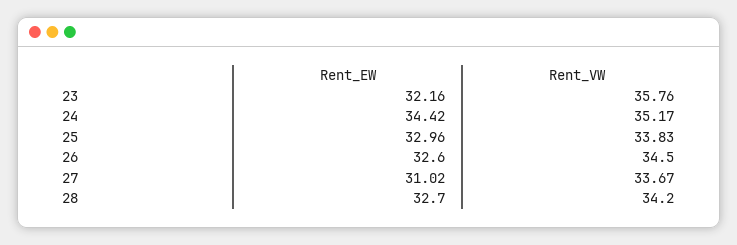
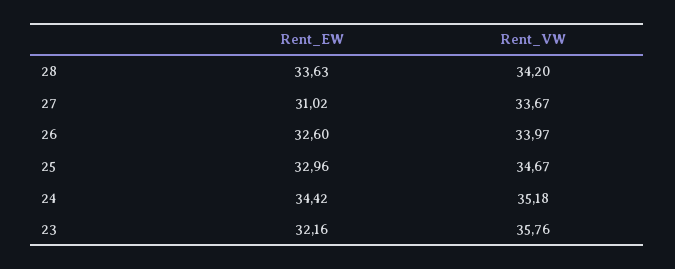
Rent_VW, 24: 35.17 -> 35.18
Rent_VW, 25: 33.83 -> 34.67
Rent_VW, 26: 34.5 -> 33.97
Rent_EW, 28: 32.7 -> 33.63

